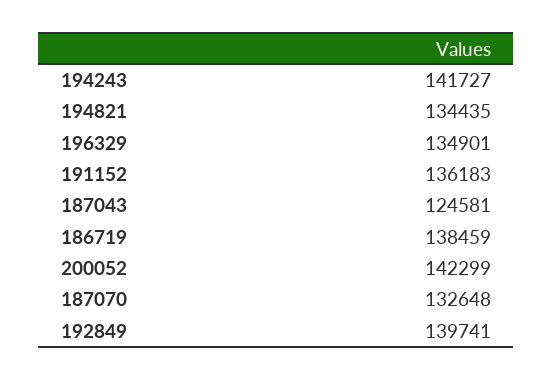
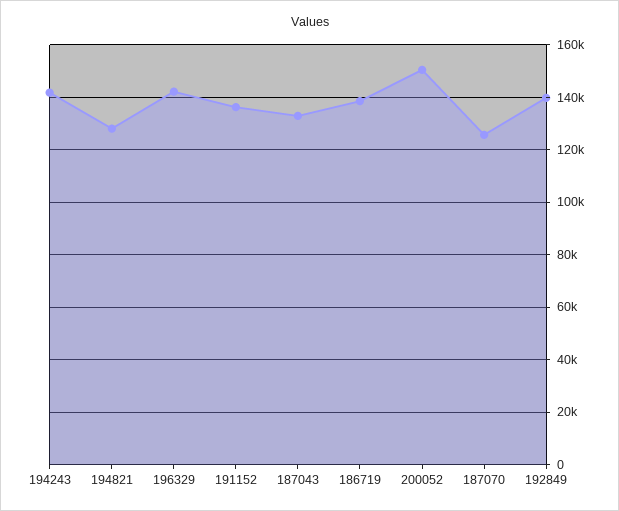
194821: 134435 -> 127500
196329: 134901 -> 142500
187043: 124581 -> 132500
200052: 142299 -> 150000
187070: 132648 -> 125000

